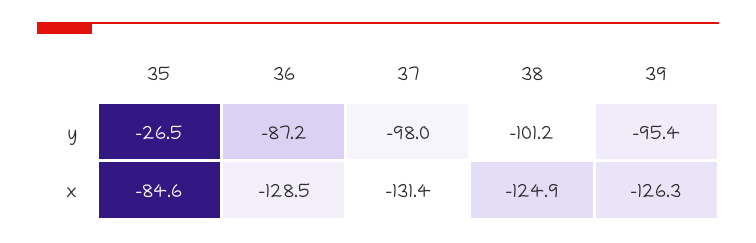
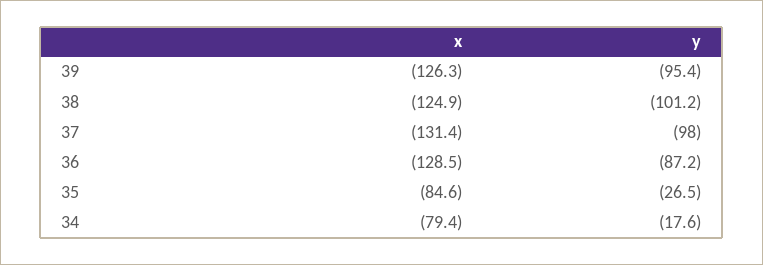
34, x: none -> -79.4
34, y: none -> -17.6

